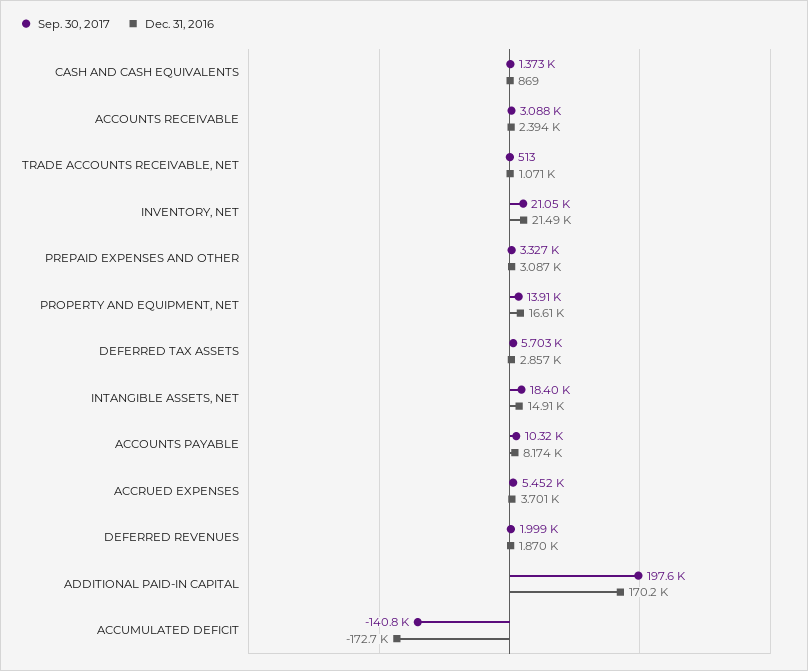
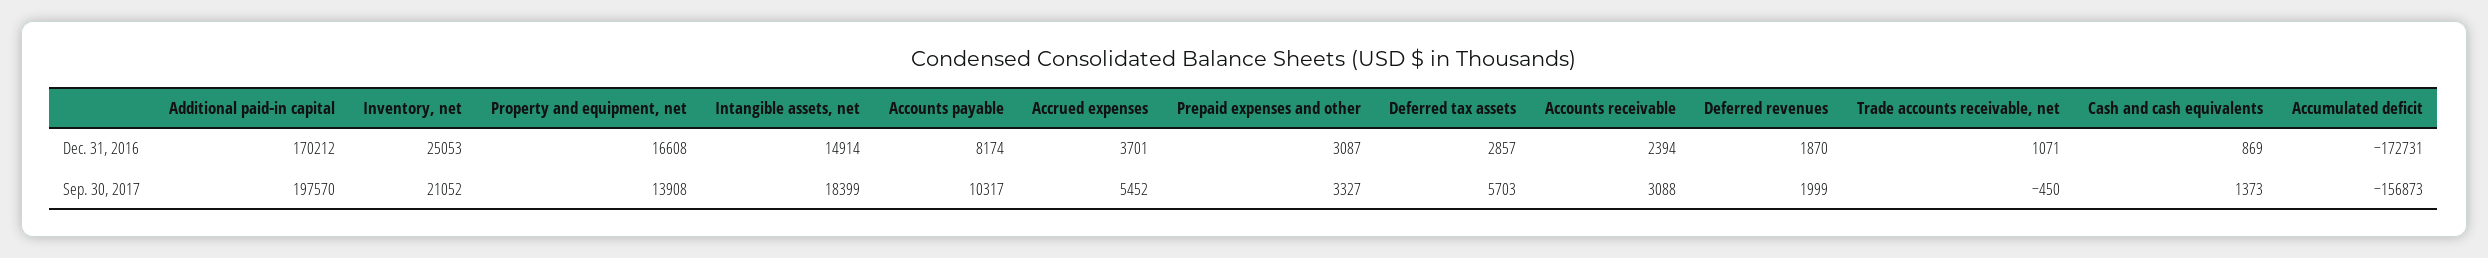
Sep. 30, 2017, TRADE ACCOUNTS RECEIVABLE, NET: 513 -> -450
Dec. 31, 2016, INVENTORY, NET: 21490 -> 25053
Sep. 30, 2017, ACCUMULATED DEFICIT: -140800 -> -156873

